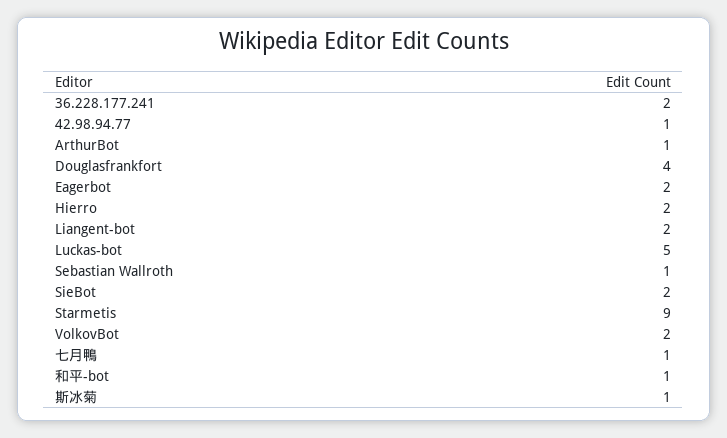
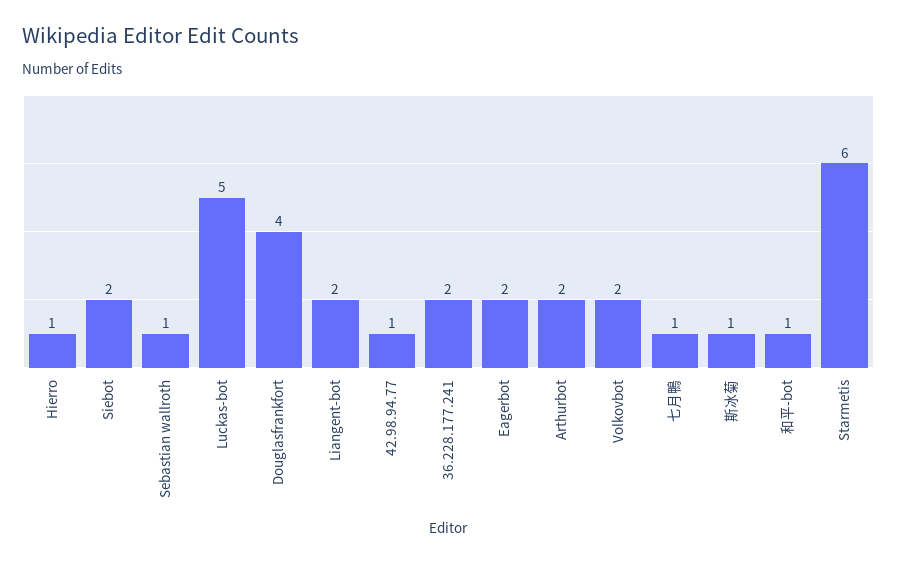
ArthurBot: 1 -> 2
Hierro: 2 -> 1
Starmetis: 9 -> 6

